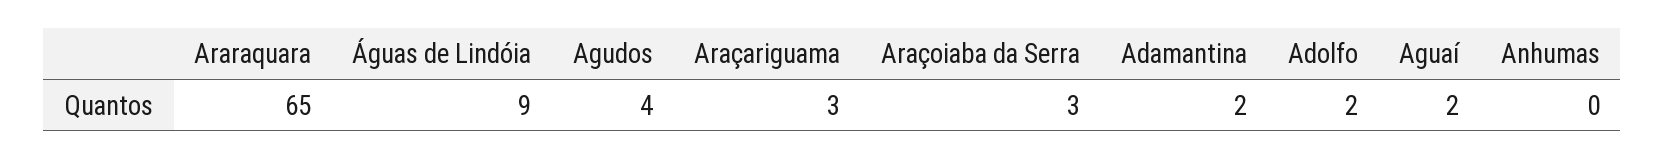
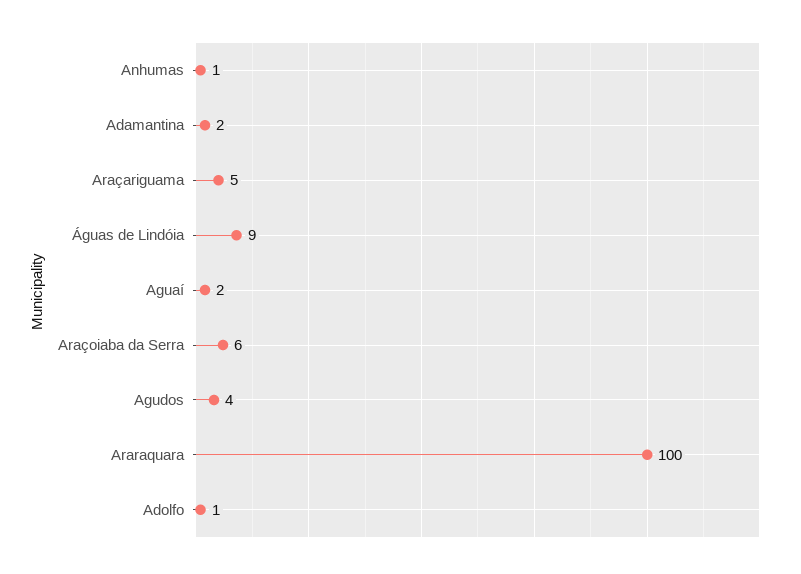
Araraquara: 65 -> 100
Araçariguama: 3 -> 5
Araçoiaba da Serra: 3 -> 6
Adolfo: 2 -> 1
Anhumas: 0 -> 1

